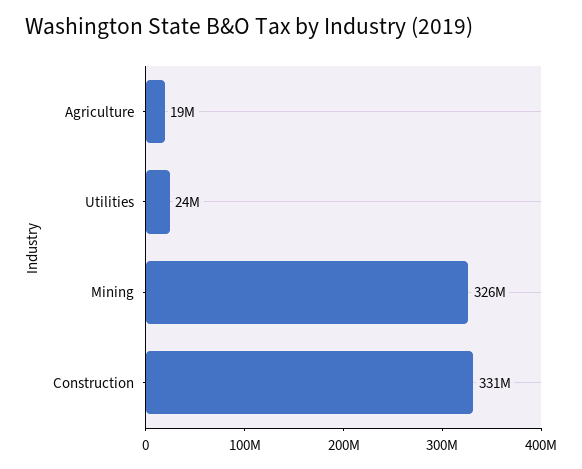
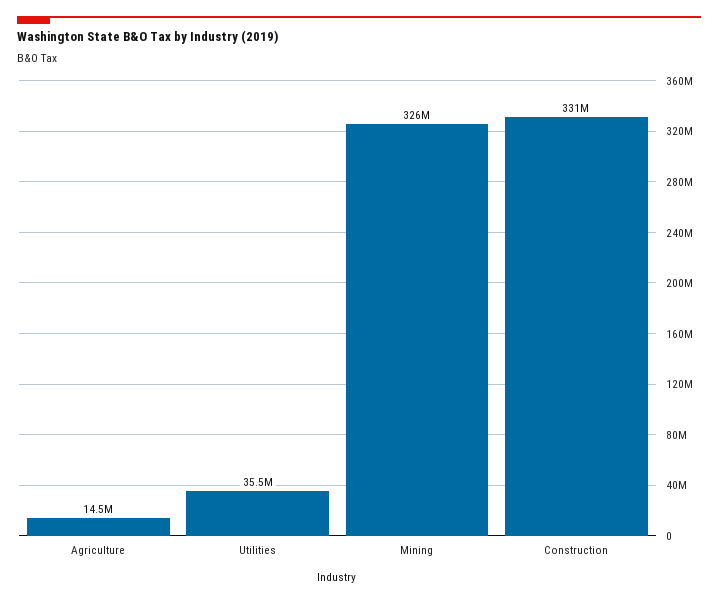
Agriculture: 19000000 -> 14500000
Utilities: 24000000 -> 35500000

